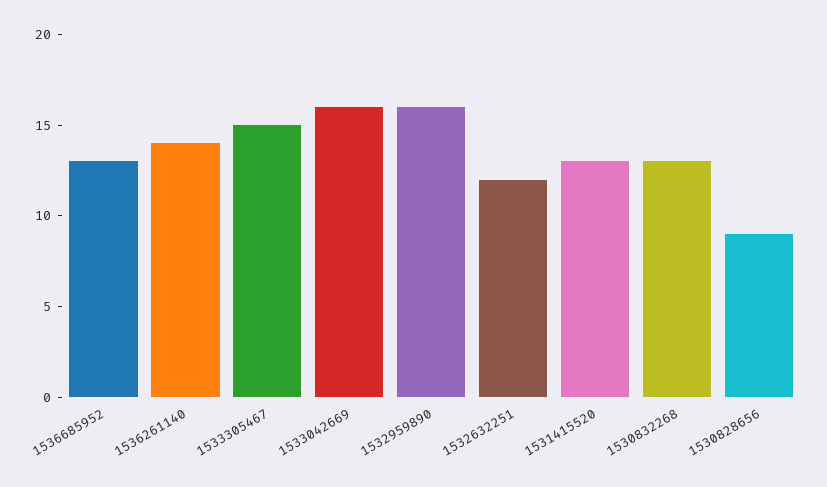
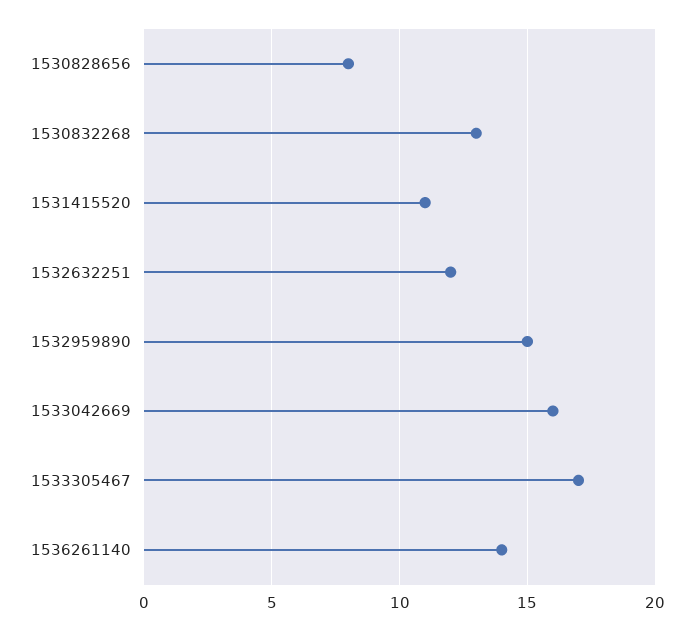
1536685952: 13 -> none
1533305467: 15 -> 17
1532959890: 16 -> 15
1531415520: 13 -> 11
1530828656: 9 -> 8

